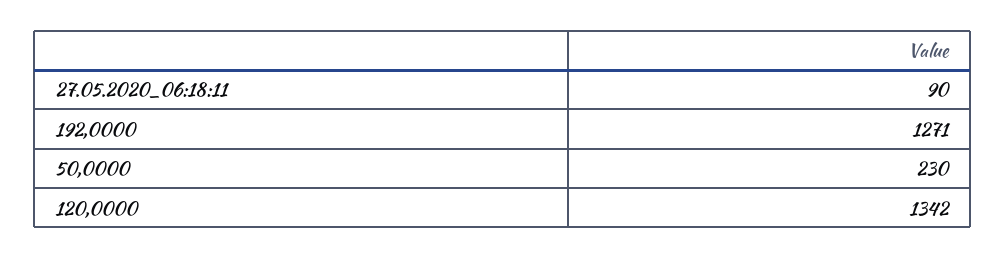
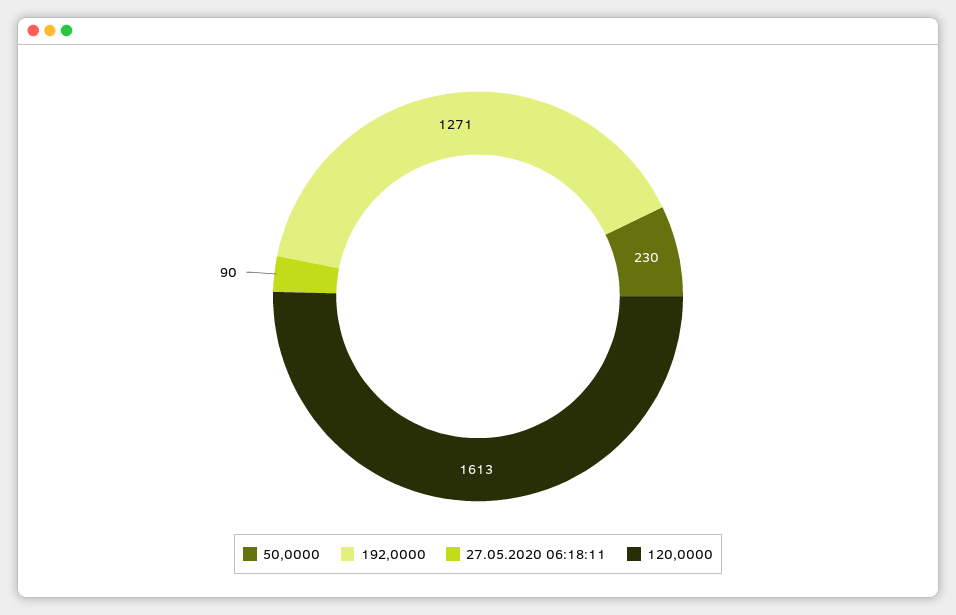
120,0000: 1342 -> 1613

